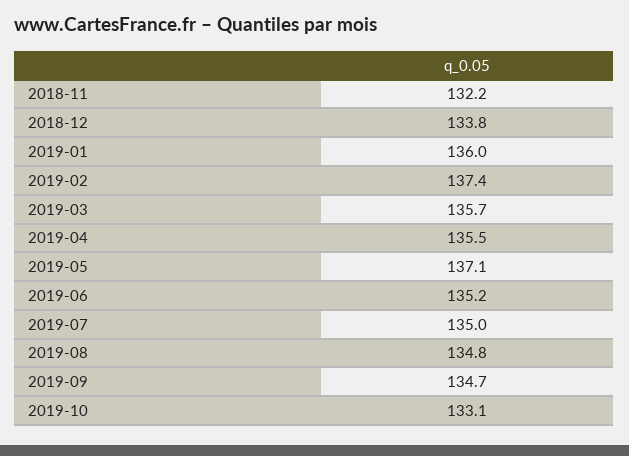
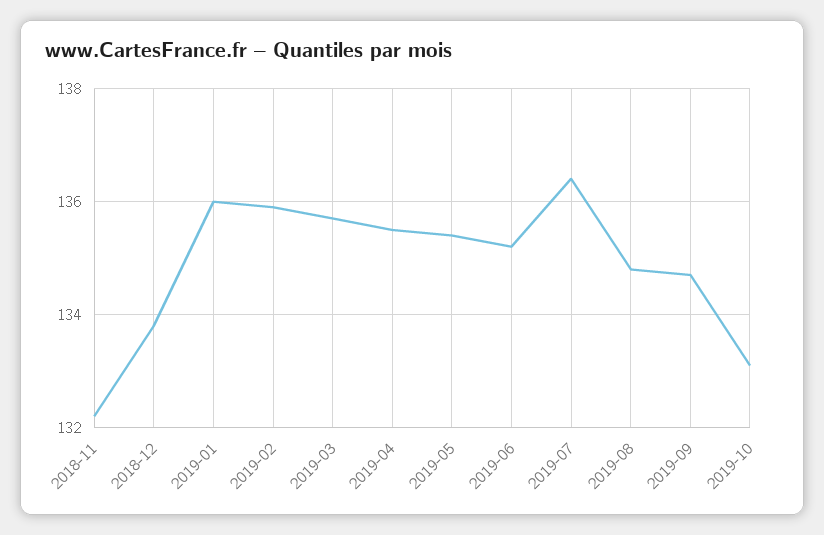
2019-02: 137.4 -> 136
2019-05: 137.1 -> 135.5
2019-07: 135 -> 136.5

